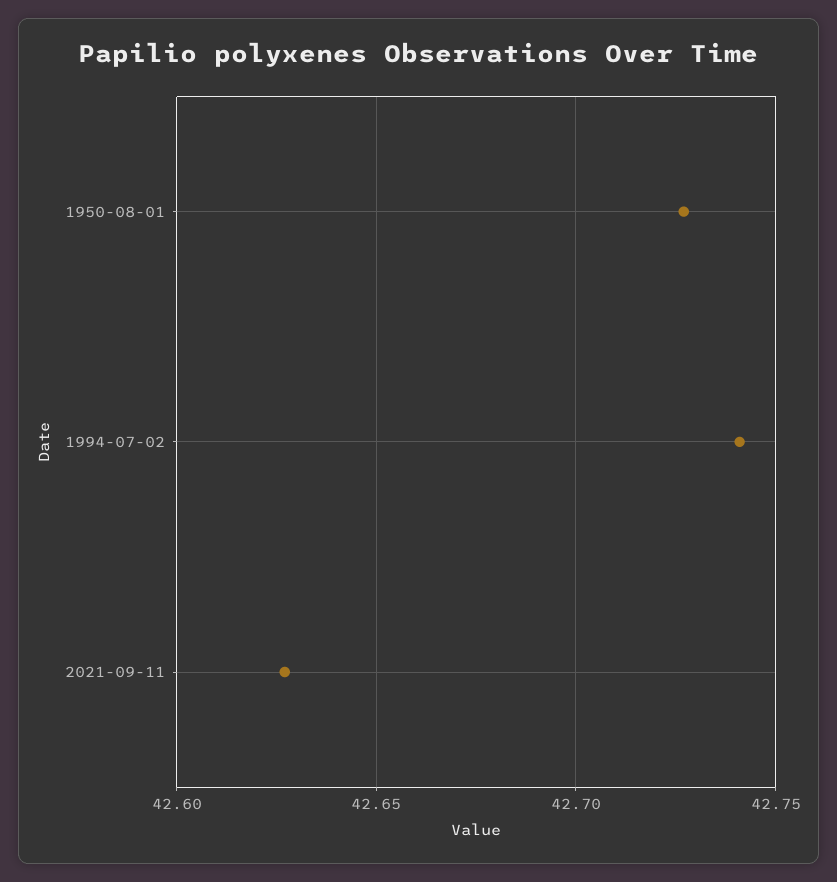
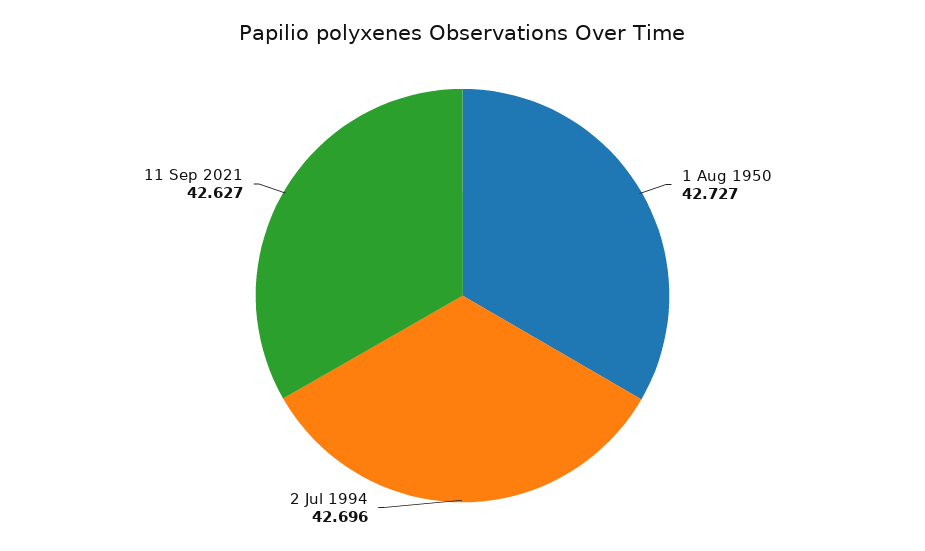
1994-07-02: 42.74 -> 42.696

